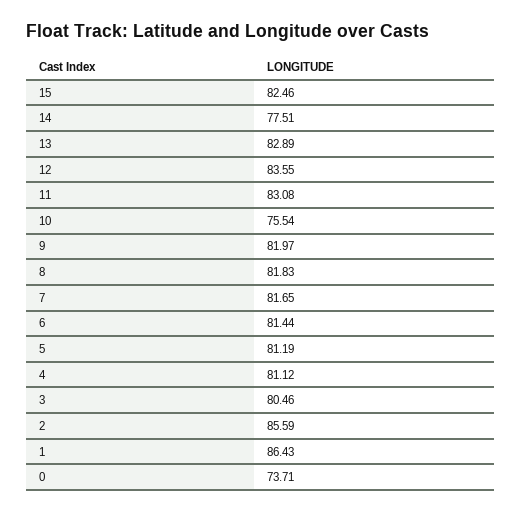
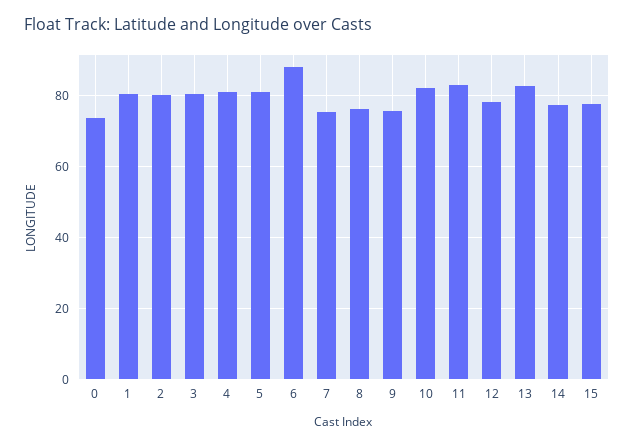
15: 82.46 -> 78
12: 83.55 -> 78
10: 75.54 -> 82
9: 81.97 -> 76
8: 81.83 -> 76
7: 81.65 -> 76
6: 81.44 -> 88
2: 85.59 -> 80
1: 86.43 -> 80

